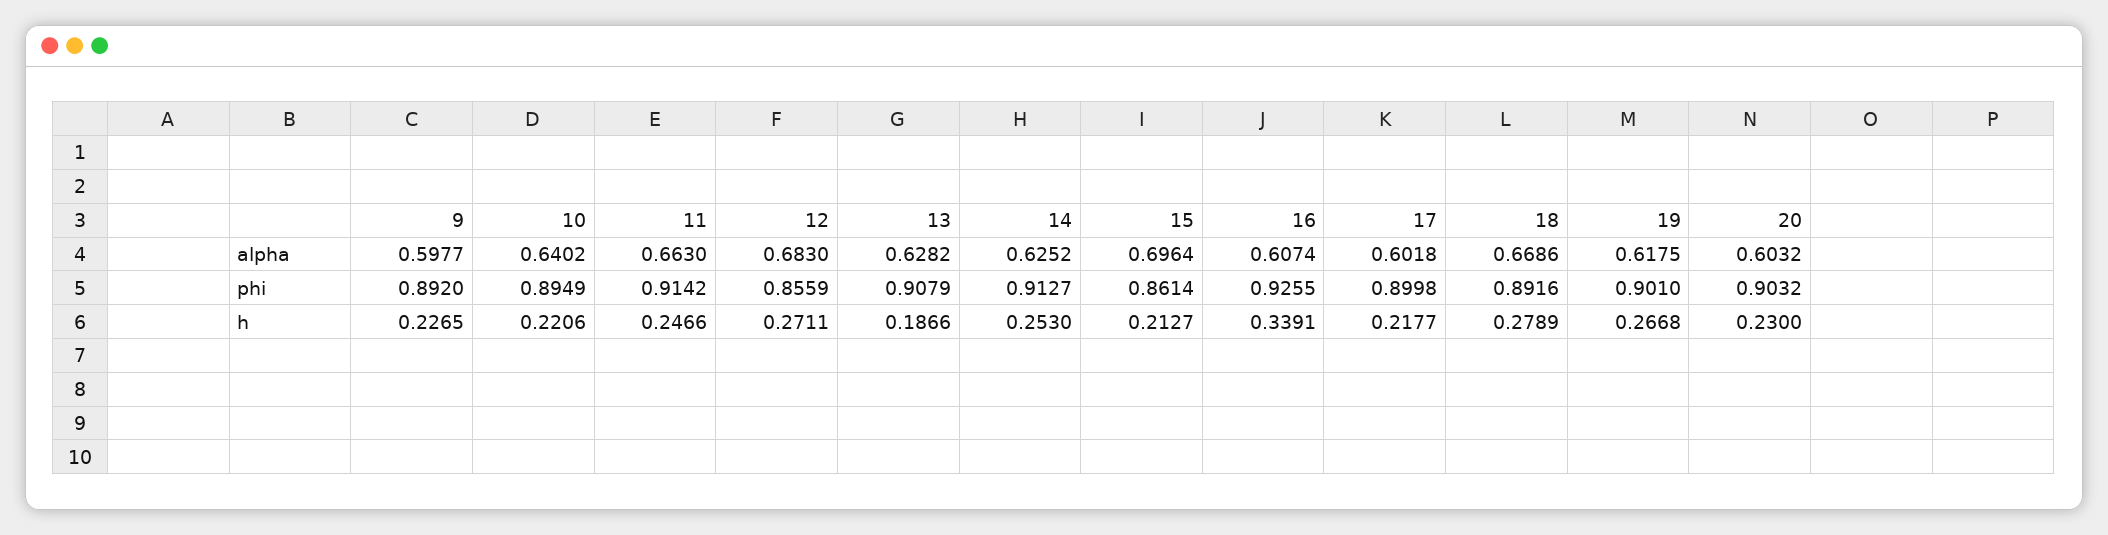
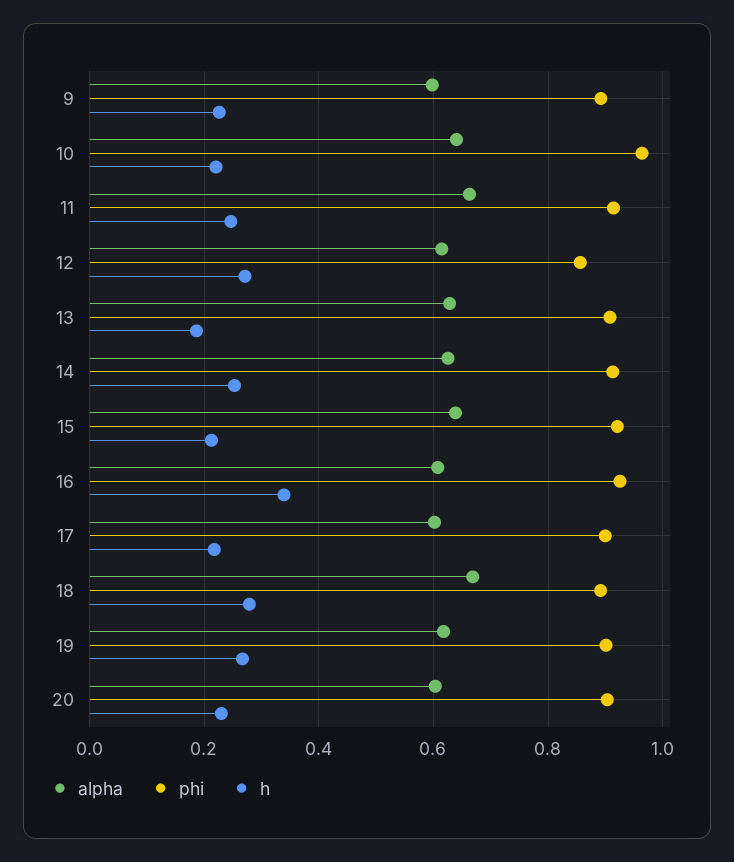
alpha, 12: 0.683 -> 0.62
alpha, 15: 0.6964 -> 0.64
phi, 10: 0.8949 -> 0.96
phi, 15: 0.8614 -> 0.92

